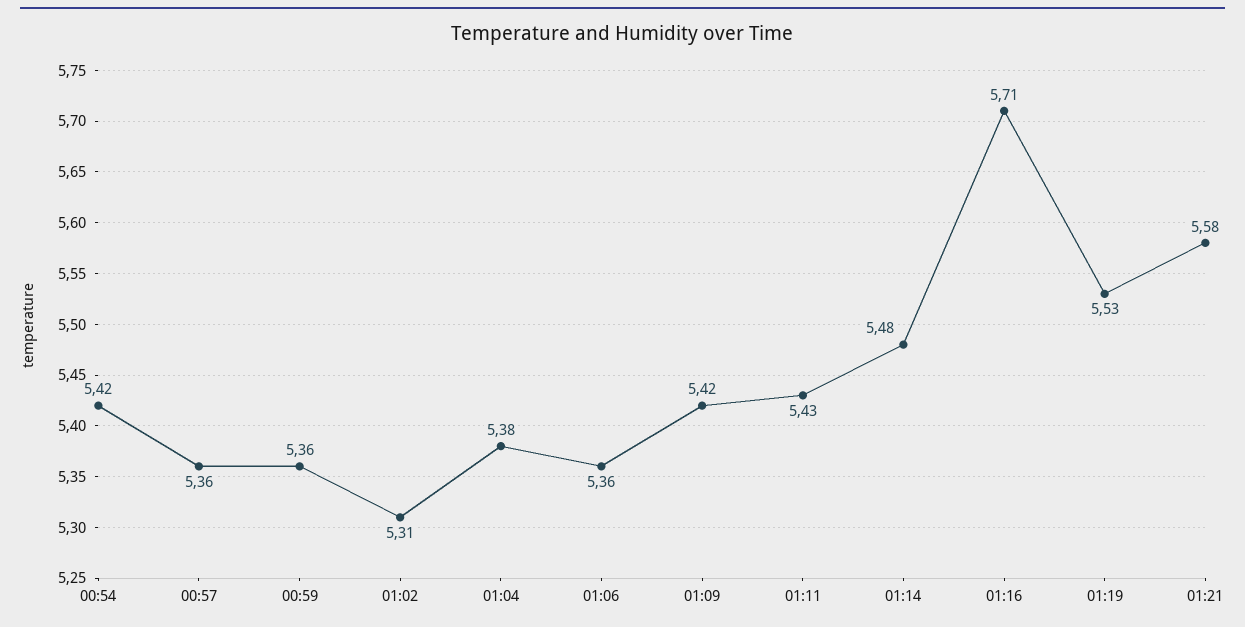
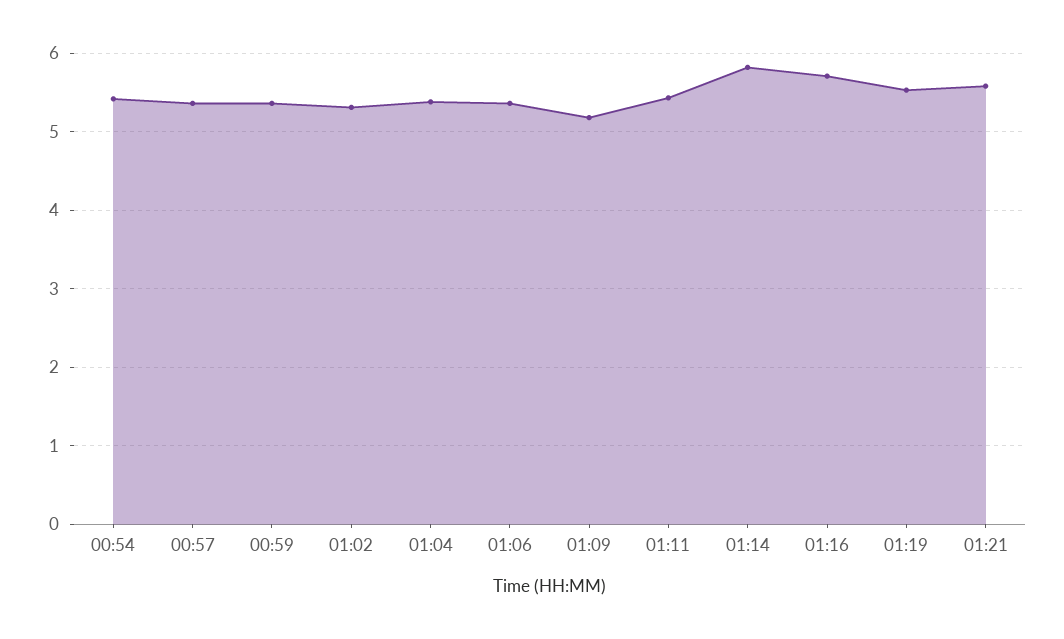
01:09: 5.42 -> 5.2
01:14: 5.48 -> 5.8

